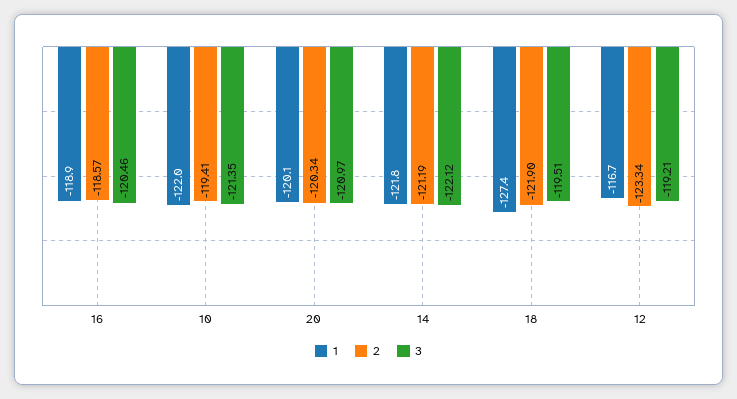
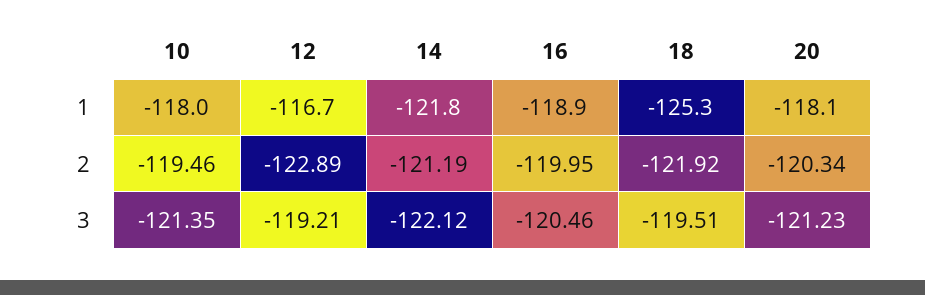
2, 16: -118.57 -> -119.95
1, 10: -122 -> -118
2, 10: -119.41 -> -119.46
1, 20: -120.1 -> -118.1
3, 20: -120.97 -> -121.23
1, 18: -127.4 -> -125.3
2, 18: -121.9 -> -121.92
2, 12: -123.34 -> -122.89

